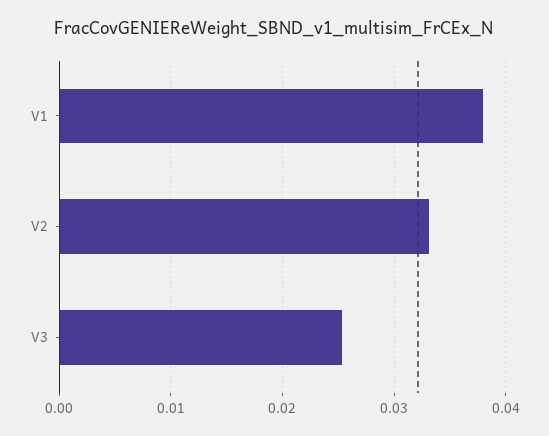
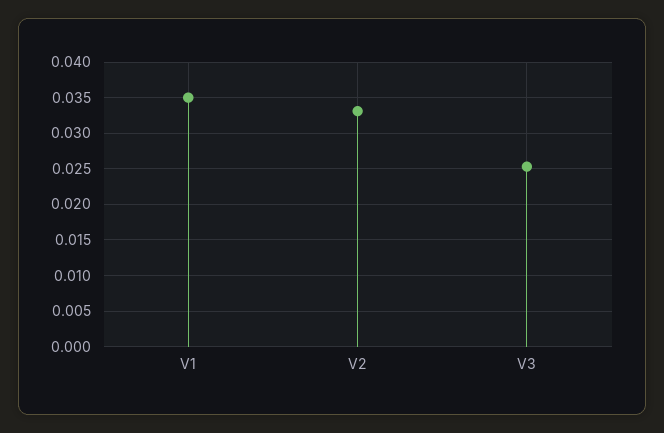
V1: 0.038 -> 0.035

